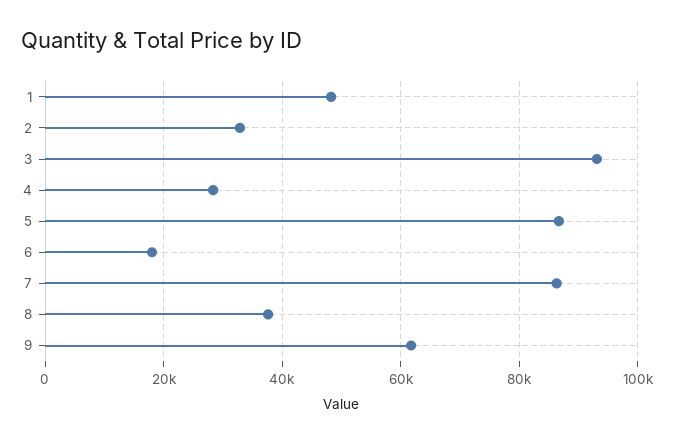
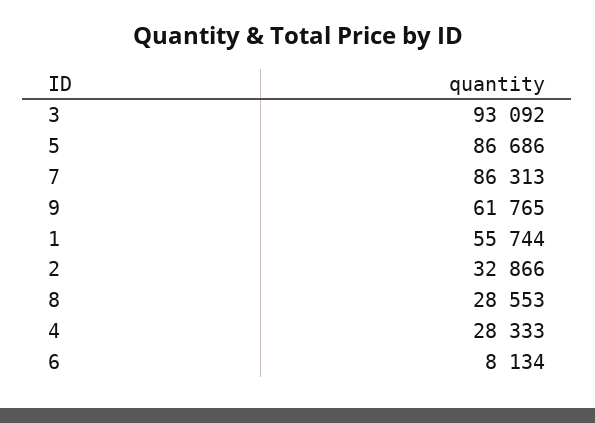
1: 48000 -> 55744
6: 18000 -> 8134
8: 38000 -> 28553

